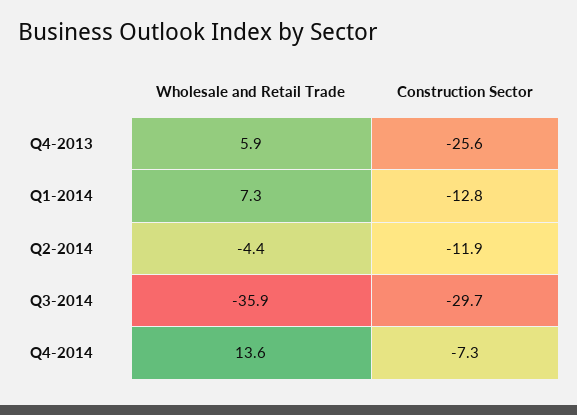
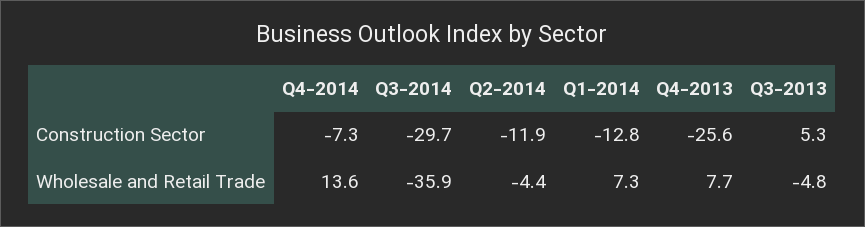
Wholesale and Retail Trade, Q4-2013: 5.9 -> 7.7
Construction Sector, Q3-2013: none -> 5.3
Wholesale and Retail Trade, Q3-2013: none -> -4.8

